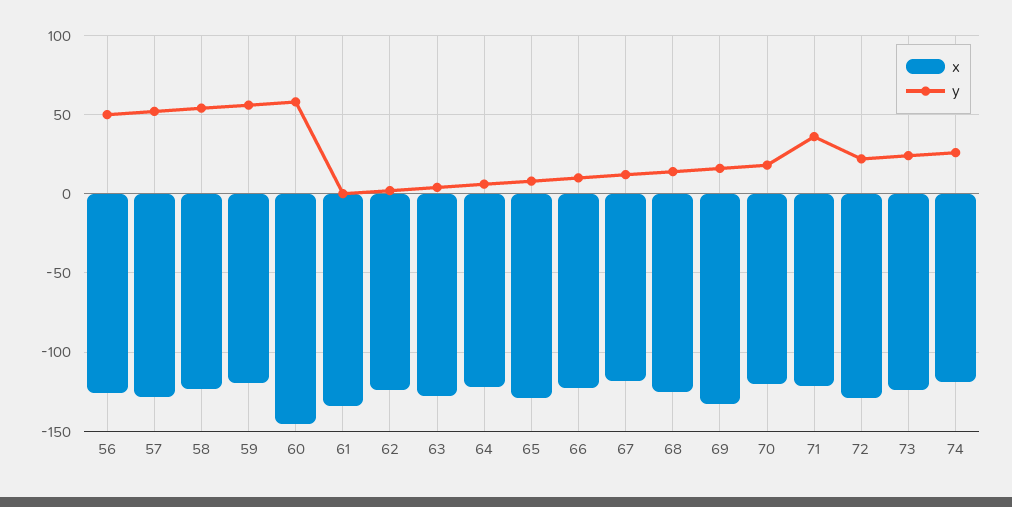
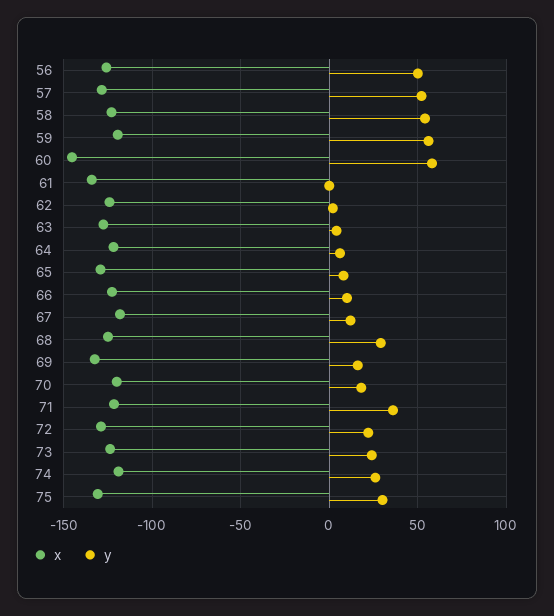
y, 68: 15 -> 30
x, 75: none -> -130
y, 75: none -> 30

